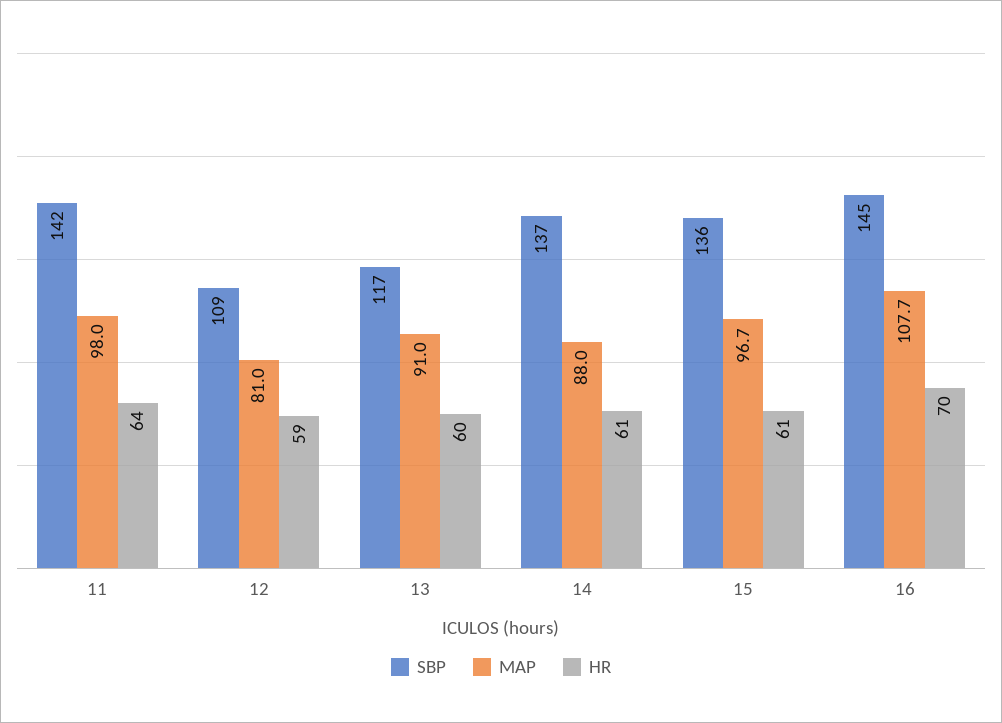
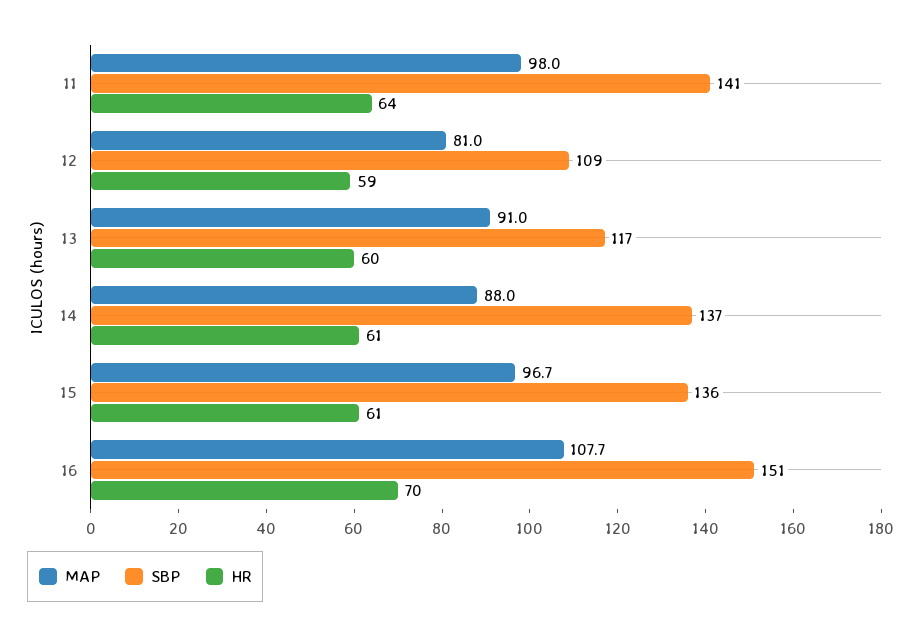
SBP, 11: 142 -> 141
SBP, 16: 145 -> 151

